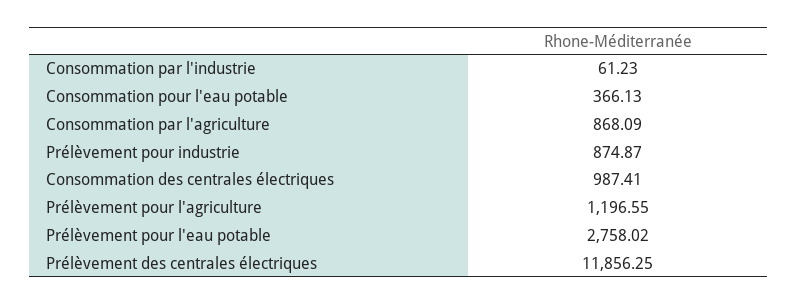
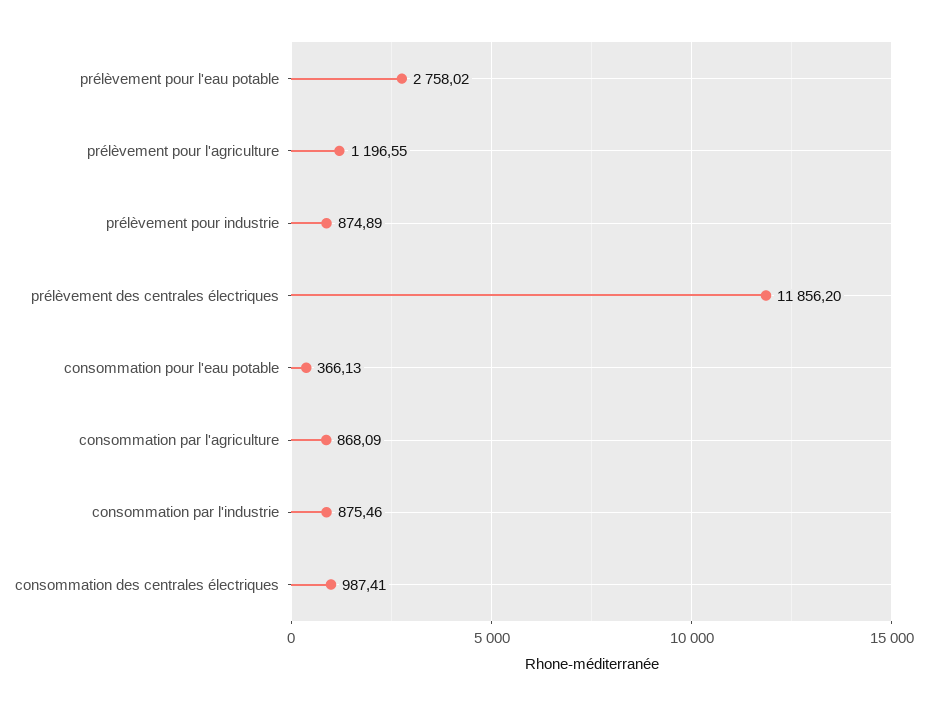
Consommation par l'industrie: 61.23 -> 875.46
Prélèvement pour industrie: 874.87 -> 874.89
Prélèvement des centrales électriques: 11856.25 -> 11856.2

